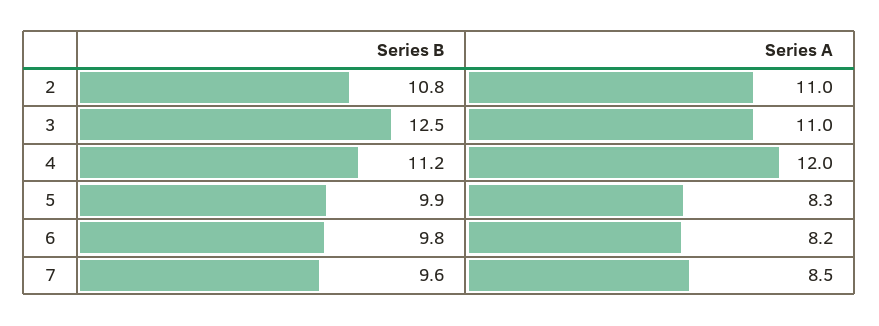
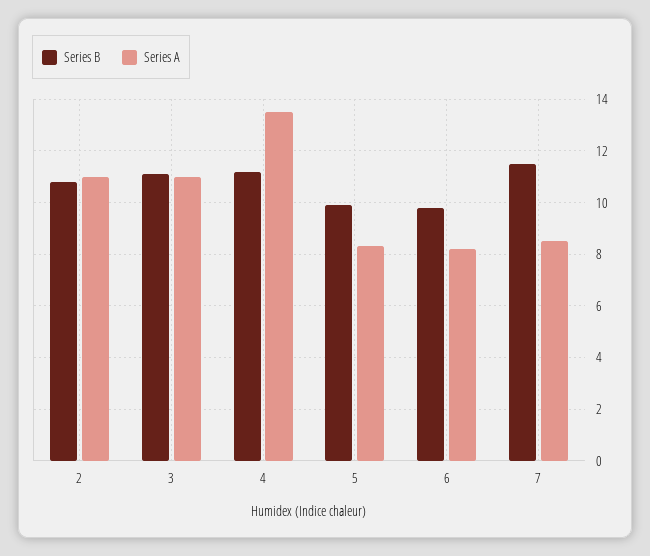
Series B, 3: 12.5 -> 11
Series A, 4: 12 -> 13.5
Series B, 7: 9.6 -> 11.5

